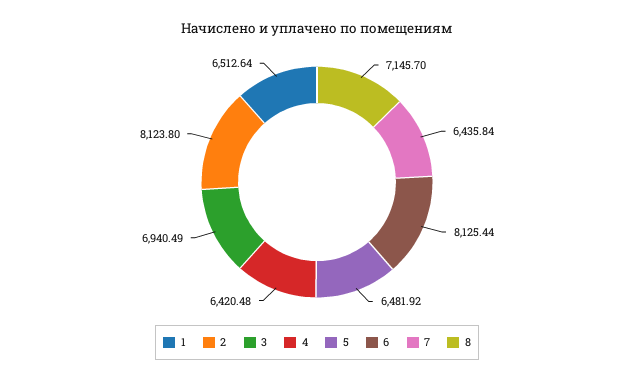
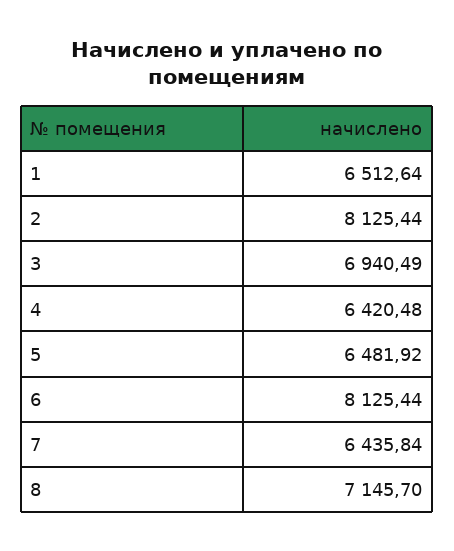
2: 8123.8 -> 8125.44

